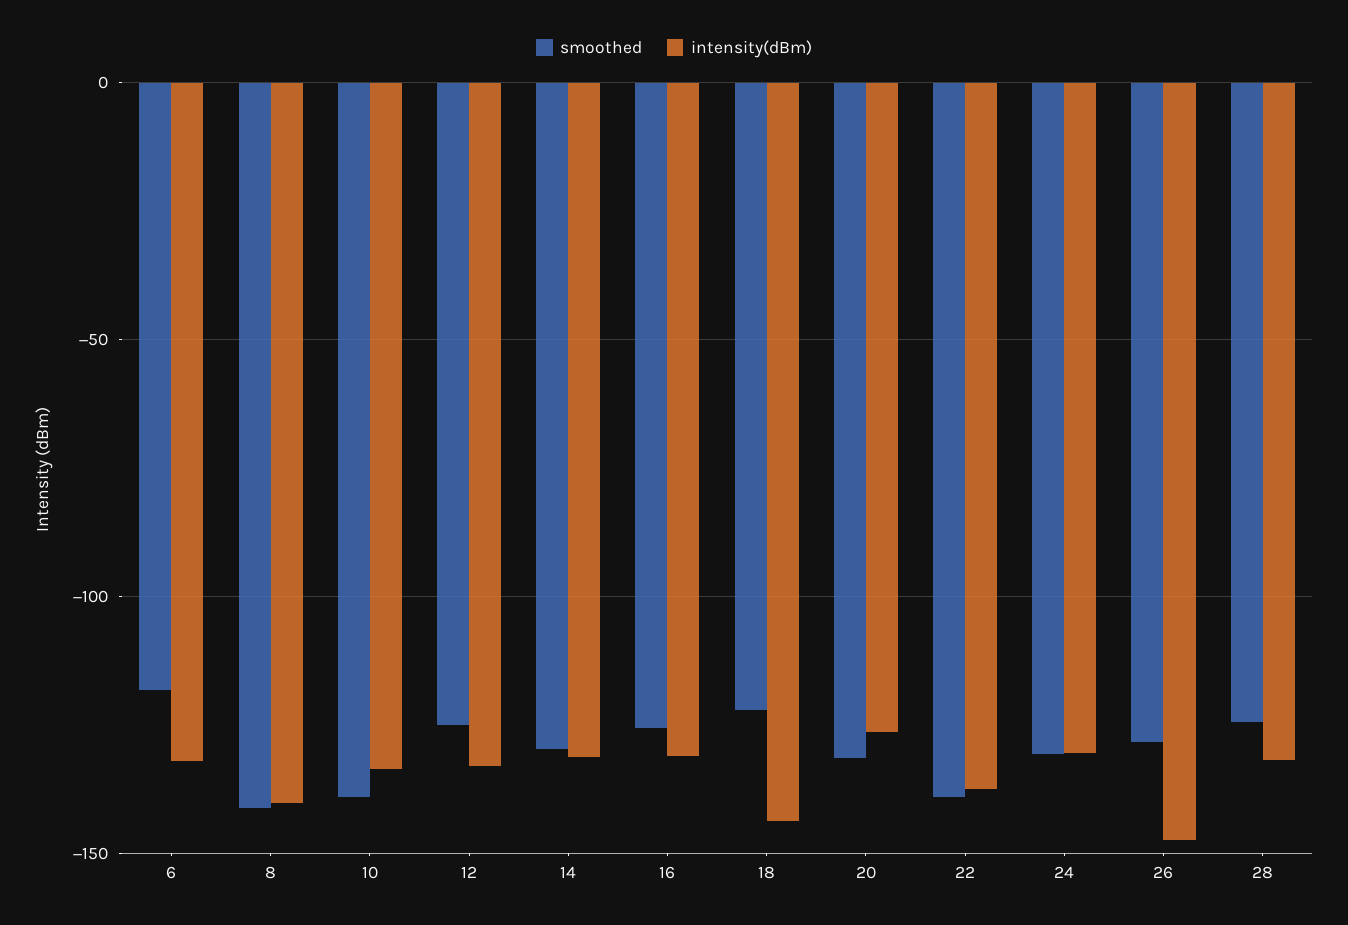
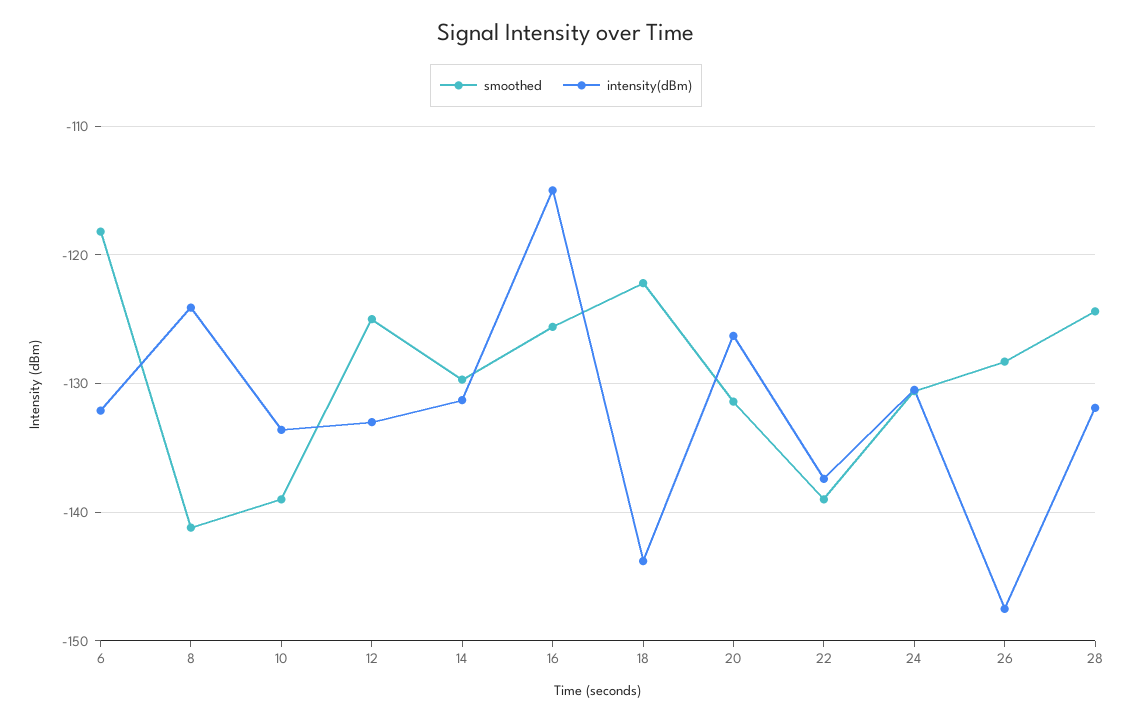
intensity(dBm), 8: -140 -> -124
intensity(dBm), 16: -130 -> -115

